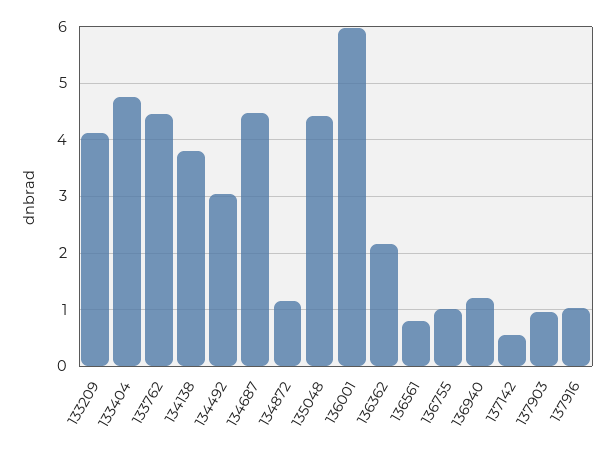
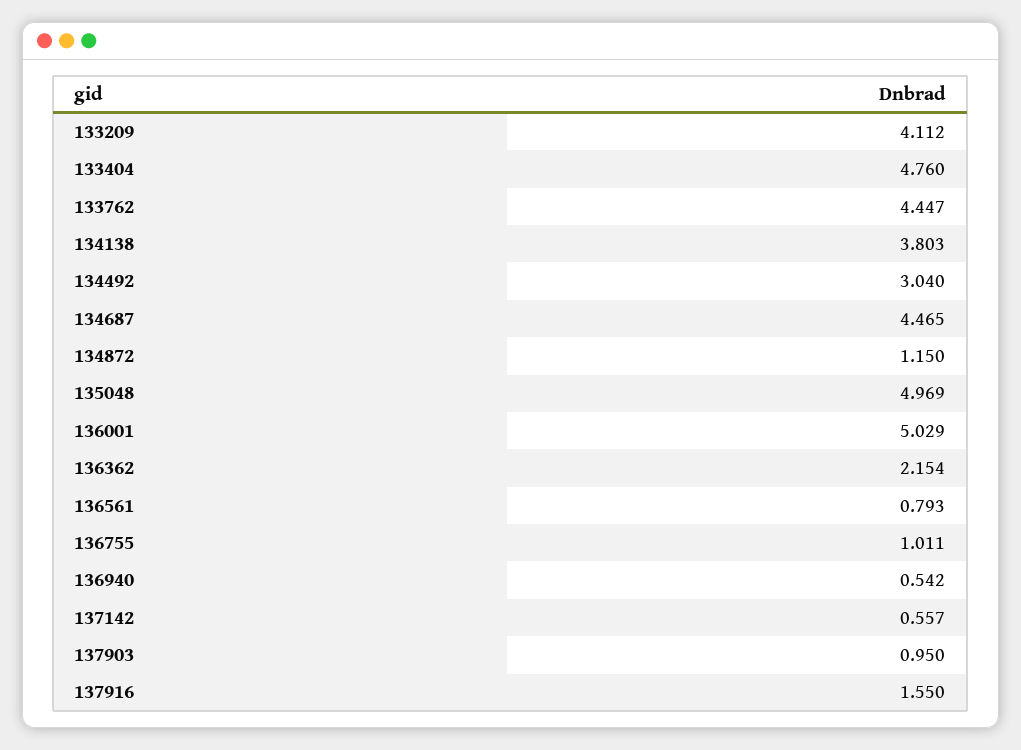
135048: 4.4 -> 4.969
136001: 6 -> 5.029
136940: 1.2 -> 0.542
137916: 1 -> 1.55

